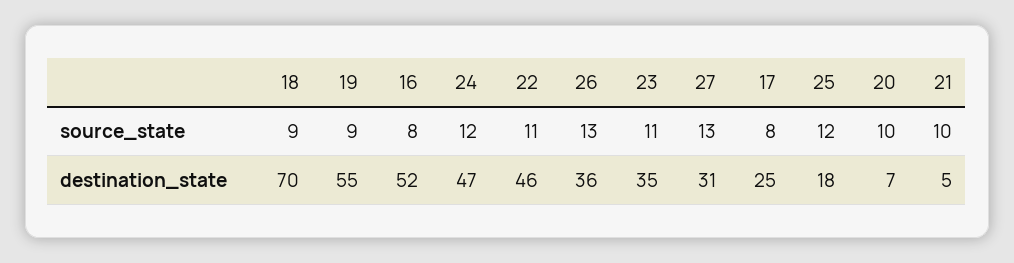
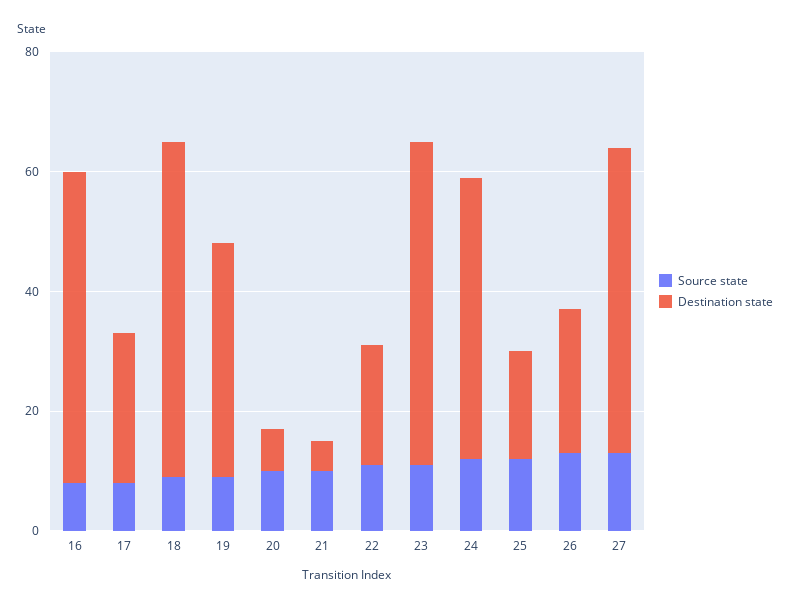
destination_state, 18: 70 -> 55
destination_state, 19: 55 -> 40
destination_state, 22: 46 -> 20
destination_state, 26: 36 -> 25
destination_state, 23: 35 -> 55
destination_state, 27: 31 -> 50

